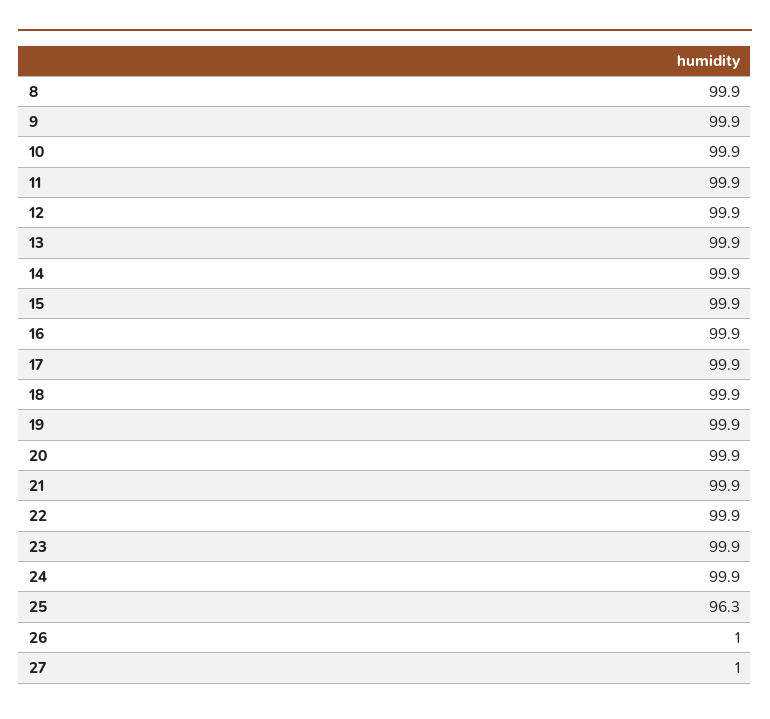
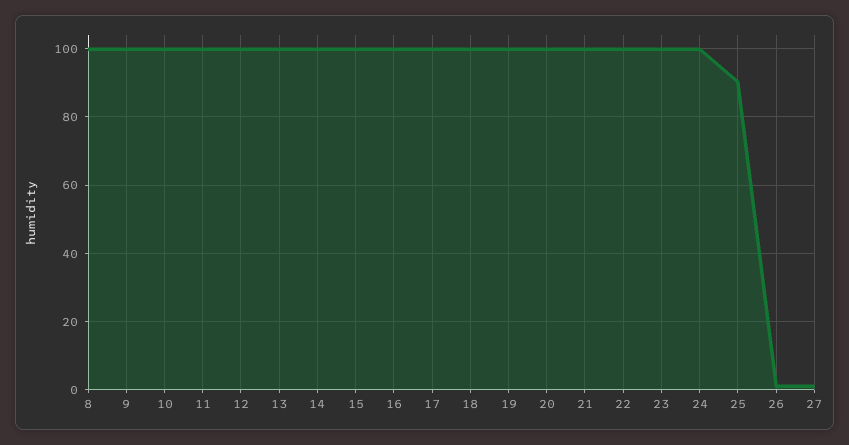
25: 96.3 -> 90

